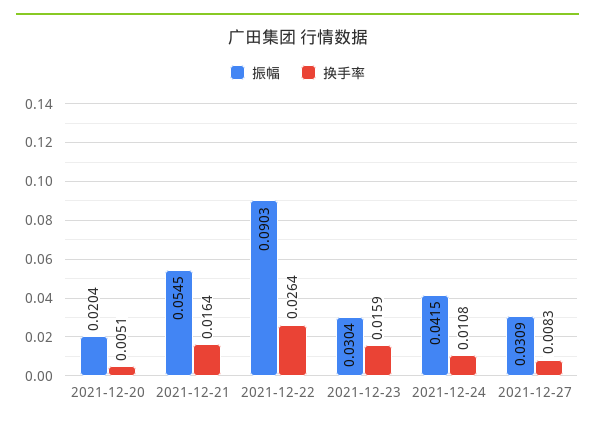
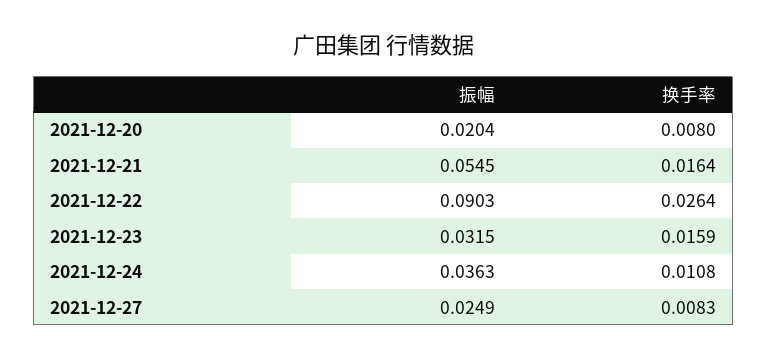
换手率, 2021-12-20: 0.0051 -> 0.008
振幅, 2021-12-23: 0.0304 -> 0.0315
振幅, 2021-12-24: 0.0415 -> 0.0363
振幅, 2021-12-27: 0.0309 -> 0.0249

